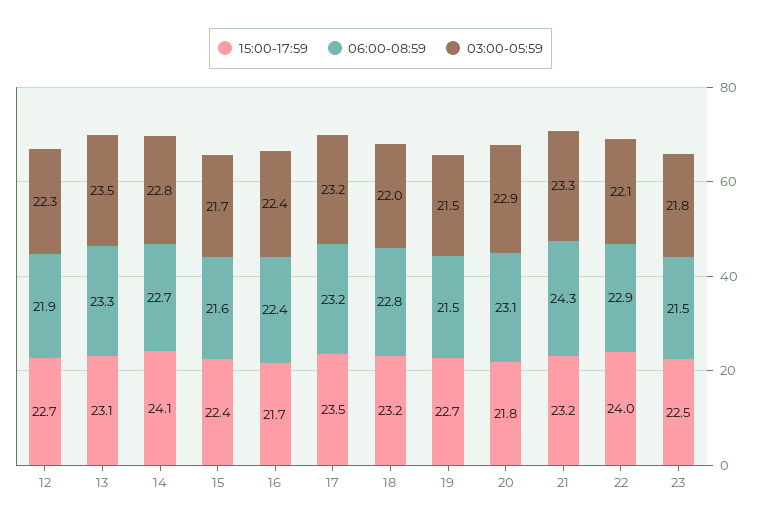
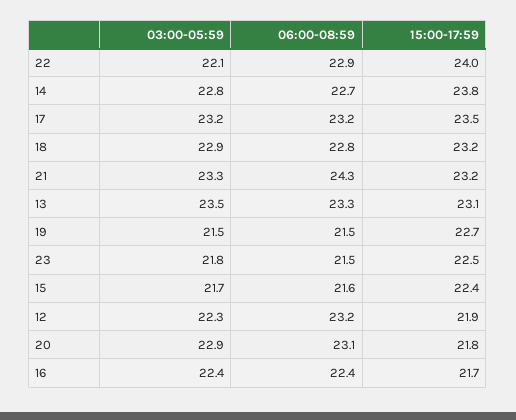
15:00-17:59, 12: 22.7 -> 21.9
06:00-08:59, 12: 21.9 -> 23.2
15:00-17:59, 14: 24.1 -> 23.8
03:00-05:59, 18: 22 -> 22.9

